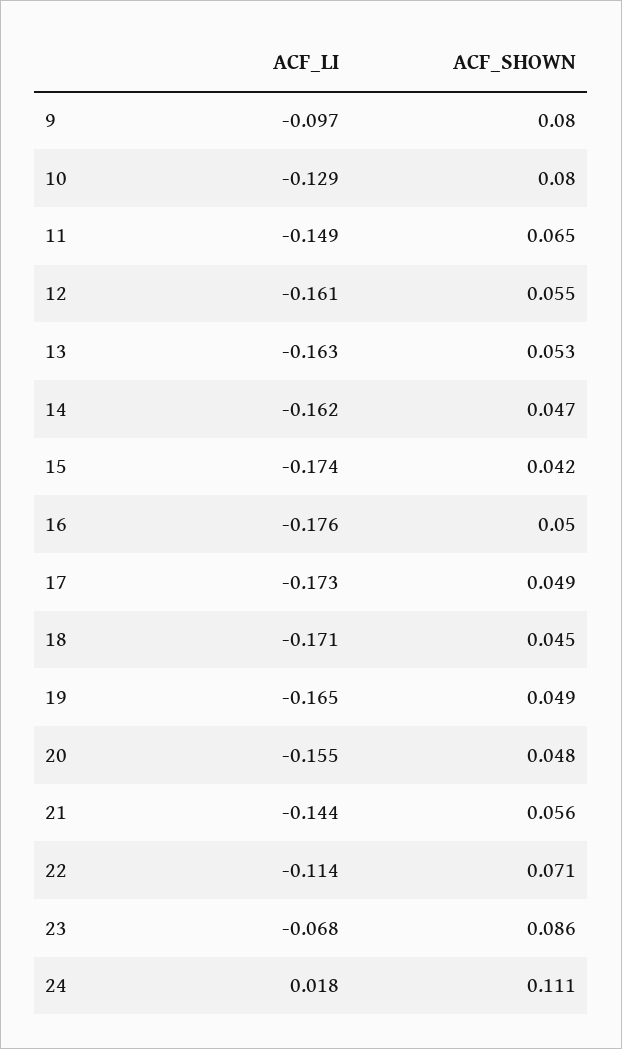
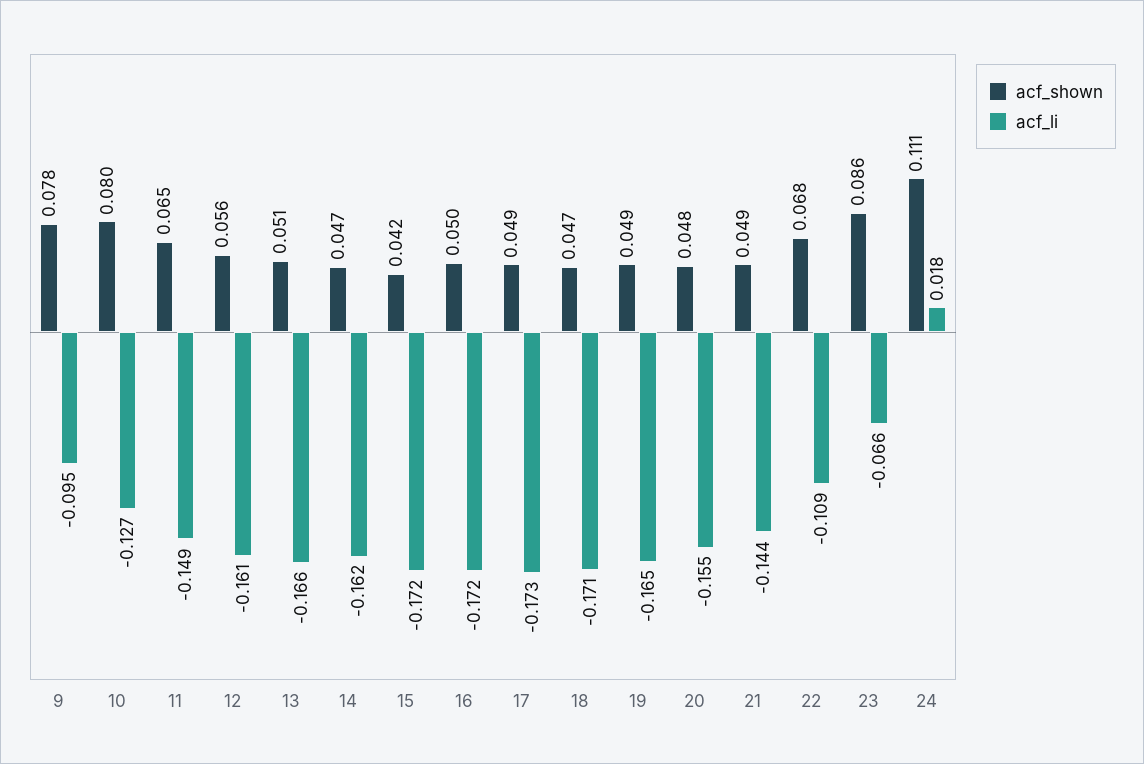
ACF_LI, 9: -0.097 -> -0.095
ACF_SHOWN, 9: 0.08 -> 0.078
ACF_LI, 10: -0.129 -> -0.127
ACF_SHOWN, 12: 0.055 -> 0.056
ACF_LI, 13: -0.163 -> -0.166
ACF_SHOWN, 13: 0.053 -> 0.051
ACF_LI, 15: -0.174 -> -0.172
ACF_LI, 16: -0.176 -> -0.172
ACF_SHOWN, 18: 0.045 -> 0.047
ACF_SHOWN, 21: 0.056 -> 0.049
ACF_LI, 22: -0.114 -> -0.109
ACF_SHOWN, 22: 0.071 -> 0.068
ACF_LI, 23: -0.068 -> -0.066

